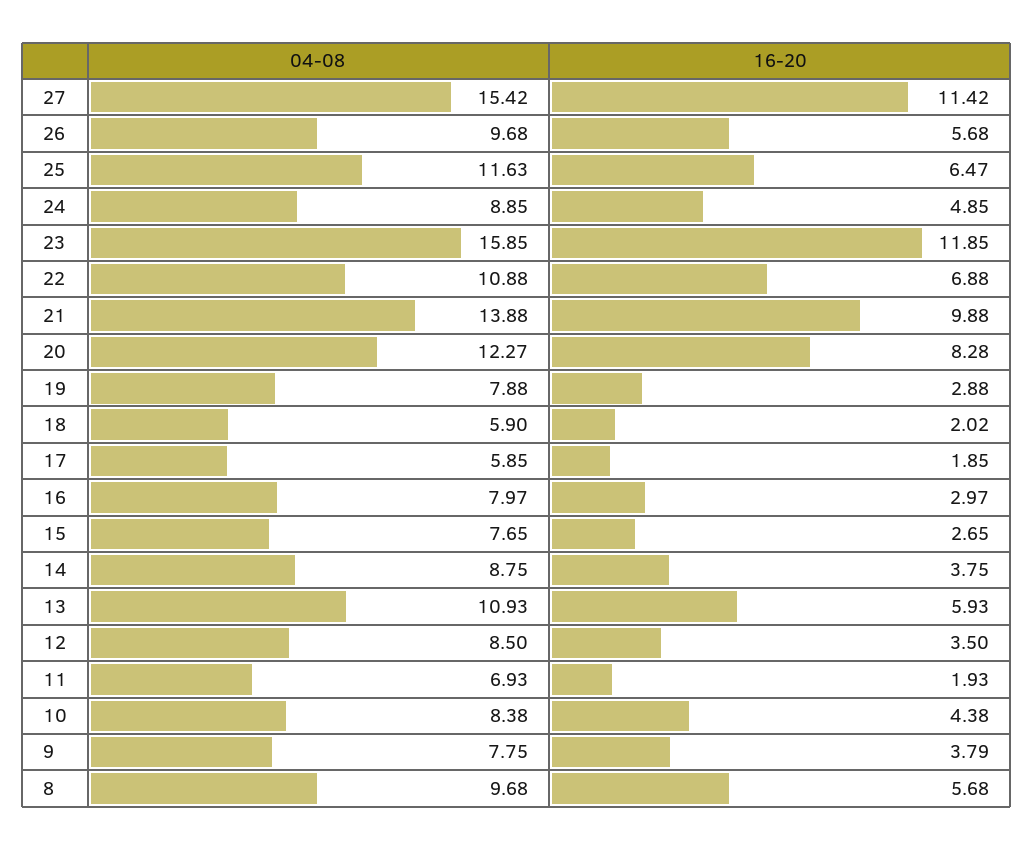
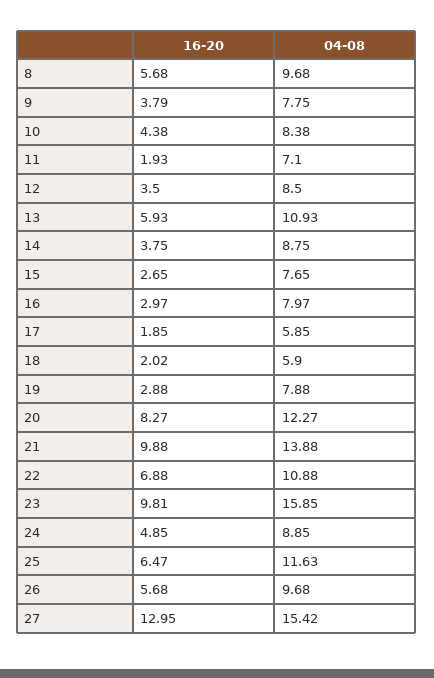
16-20, 27: 11.42 -> 12.95
16-20, 23: 11.85 -> 9.81
16-20, 20: 8.28 -> 8.27
04-08, 11: 6.93 -> 7.1

